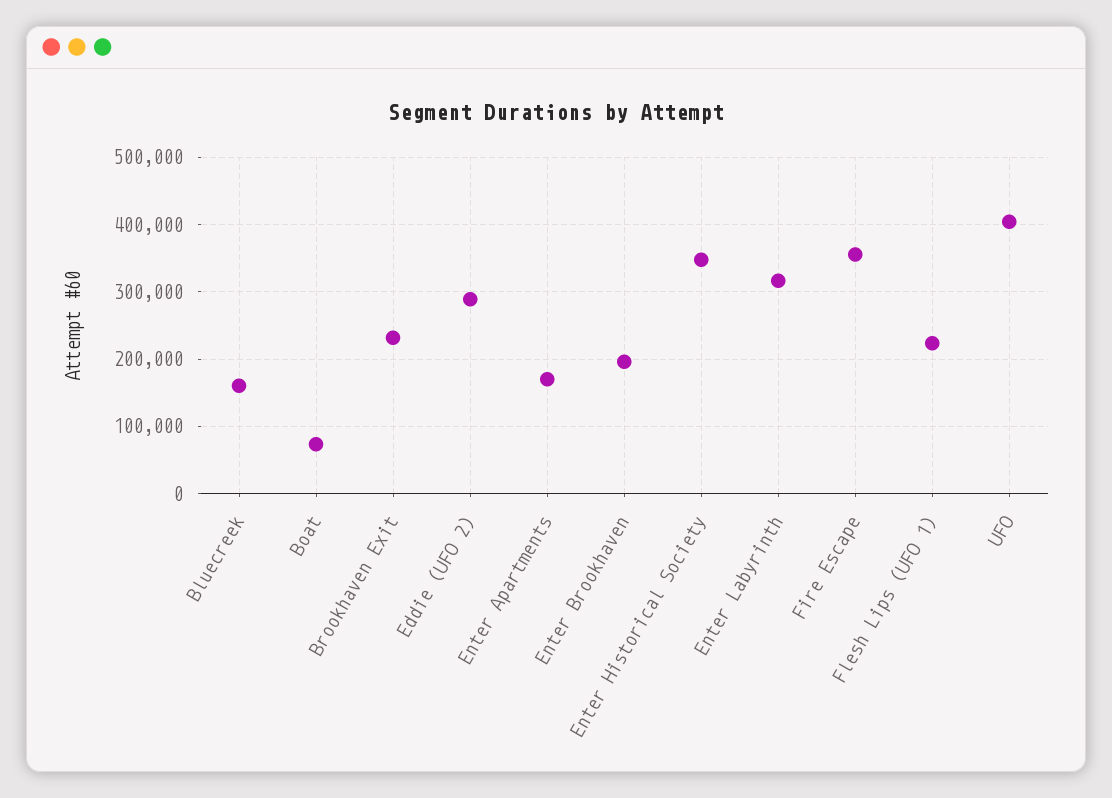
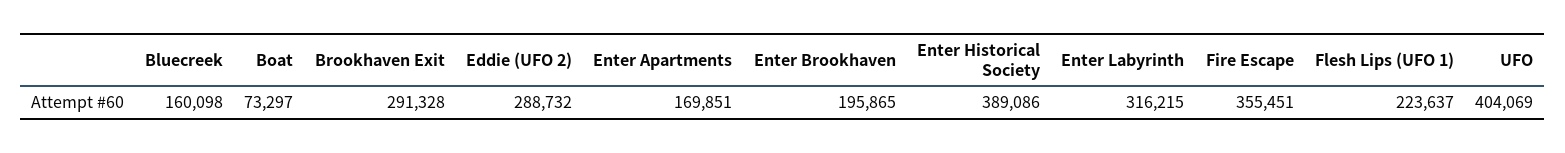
Brookhaven Exit: 230000 -> 291328
Enter Historical Society: 350000 -> 389086

